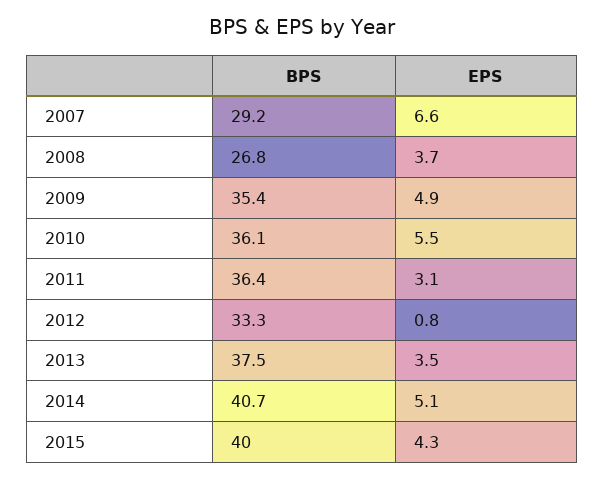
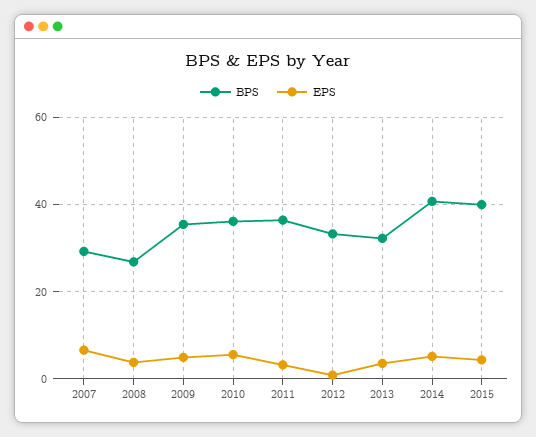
BPS, 2013: 37.5 -> 32

